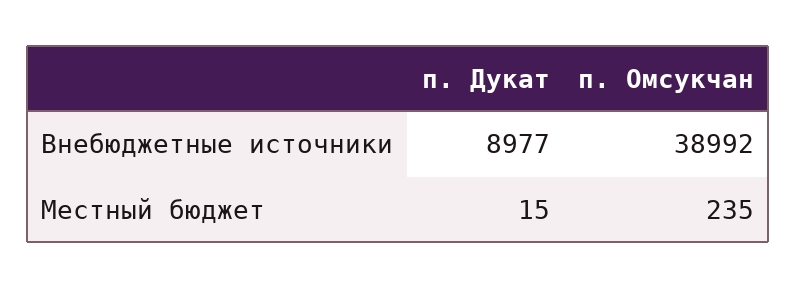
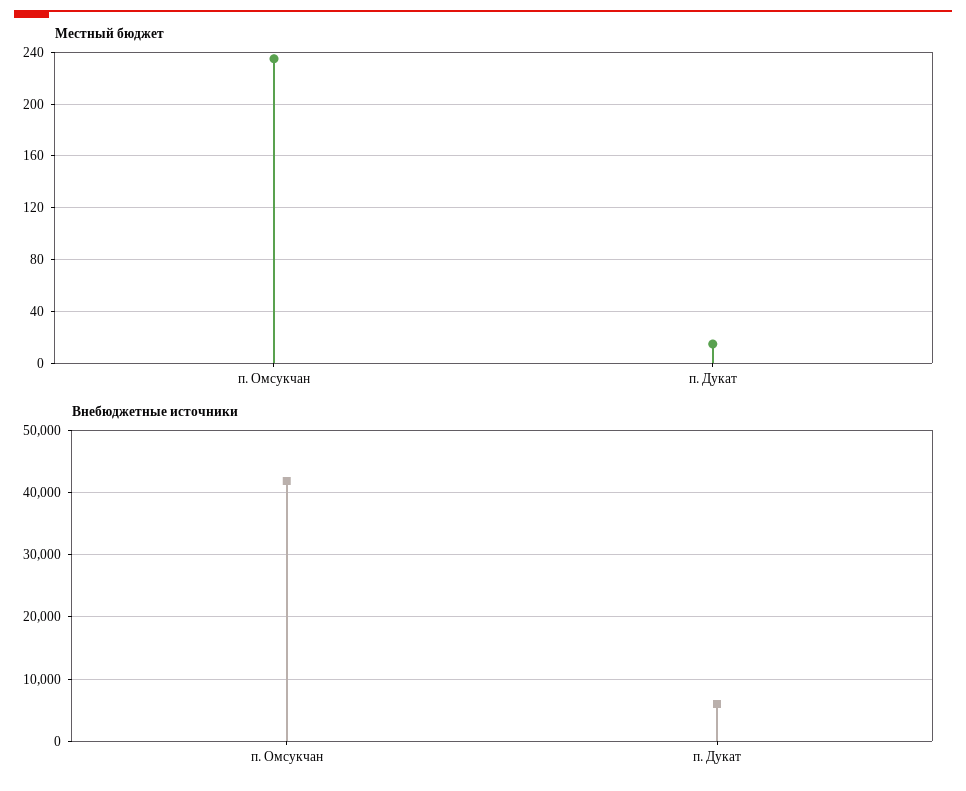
Внебюджетные источники, п. Дукат: 8977 -> 6000
Внебюджетные источники, п. Омсукчан: 38992 -> 42000

